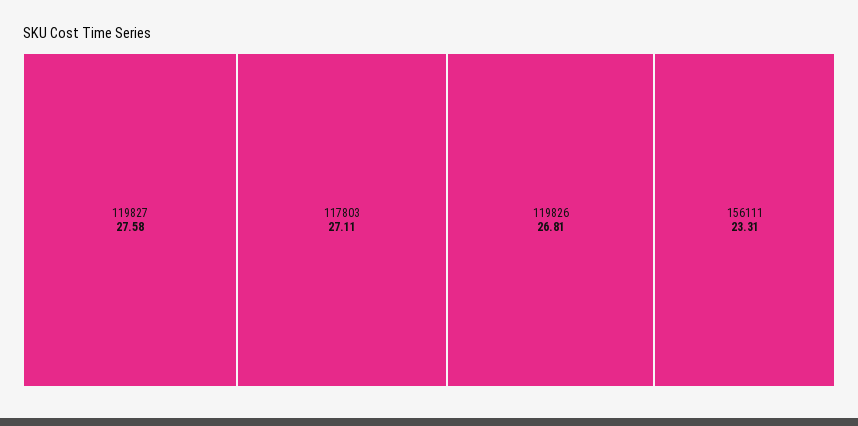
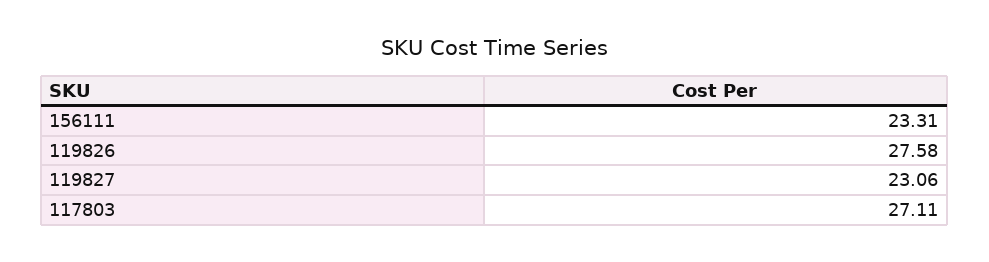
119827: 27.58 -> 23.06
119826: 26.81 -> 27.58

